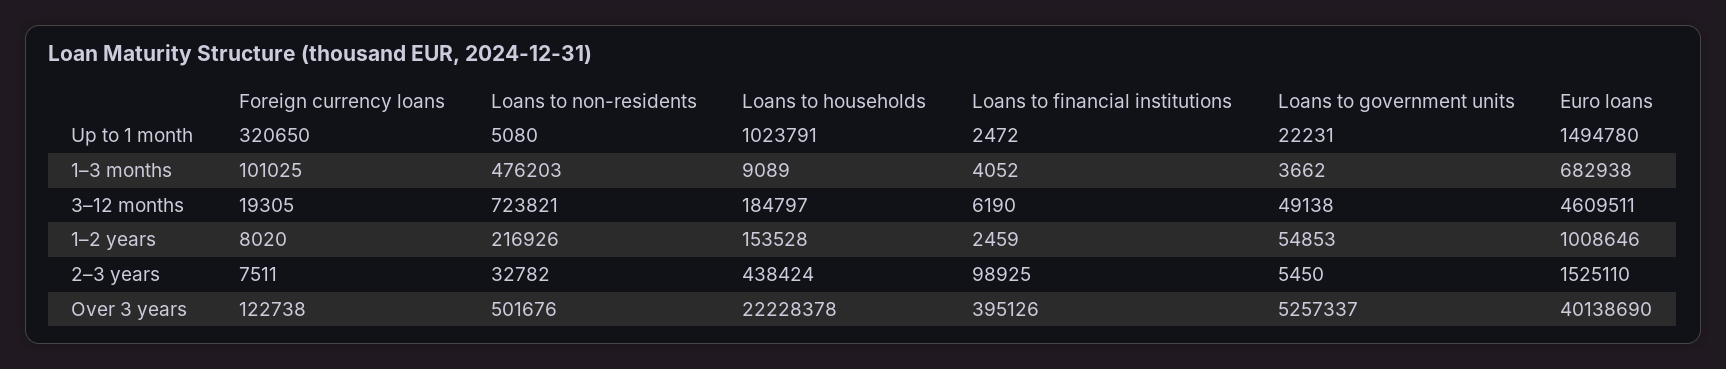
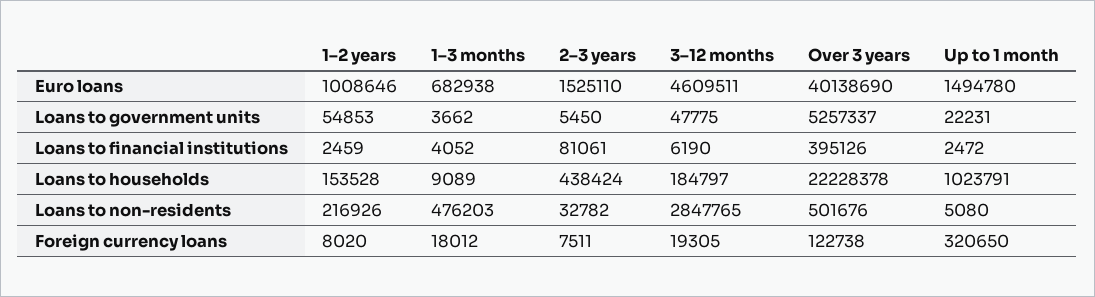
Foreign currency loans, 1–3 months: 101025 -> 18012
Loans to non-residents, 3–12 months: 723821 -> 2847765
Loans to government units, 3–12 months: 49138 -> 47775
Loans to financial institutions, 2–3 years: 98925 -> 81061

